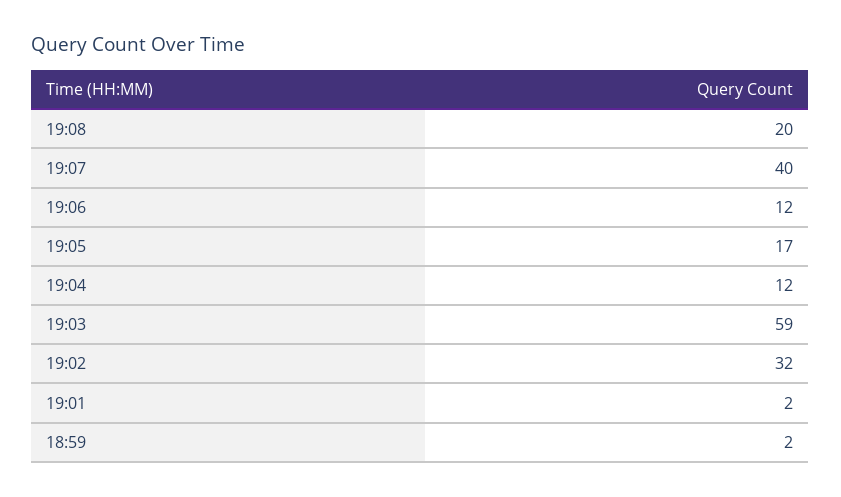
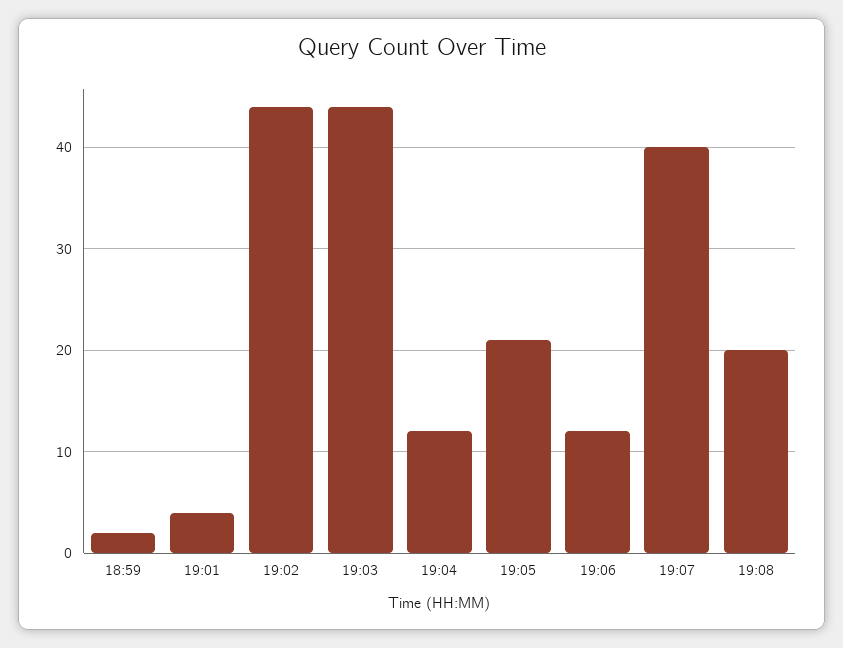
19:05: 17 -> 21
19:03: 59 -> 44
19:02: 32 -> 44
19:01: 2 -> 4

